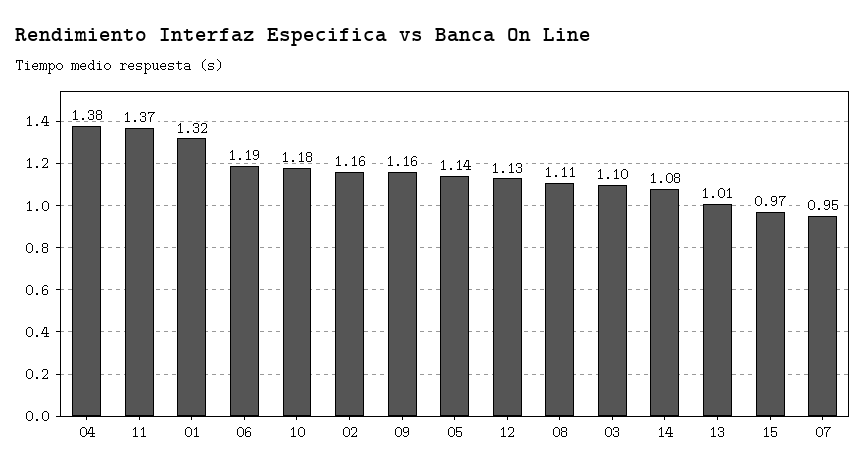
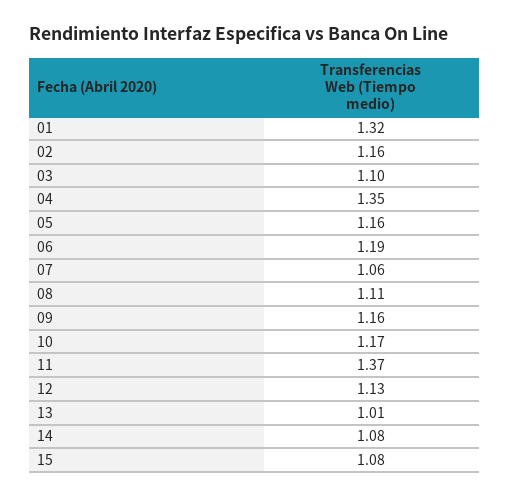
04: 1.38 -> 1.35
10: 1.18 -> 1.17
05: 1.14 -> 1.16
15: 0.97 -> 1.08
07: 0.95 -> 1.06

